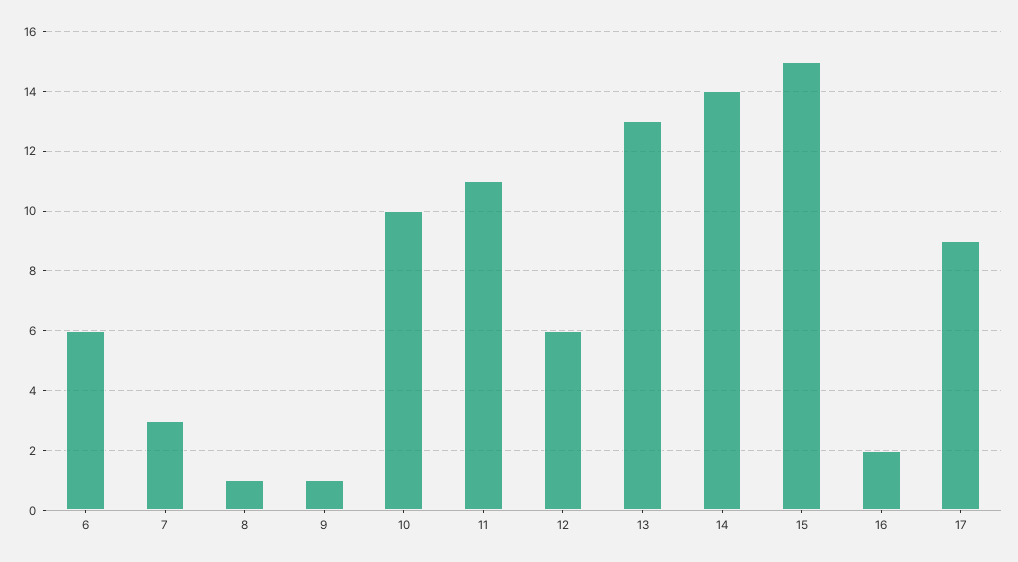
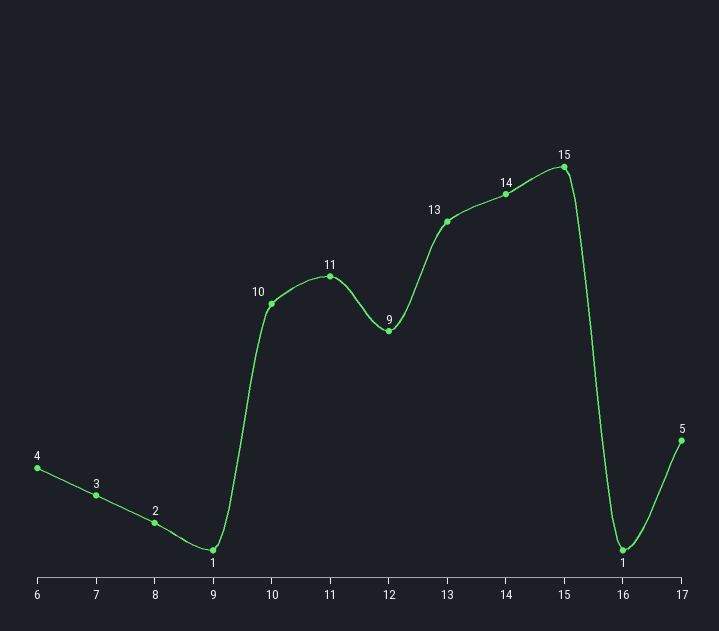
6: 6 -> 4
8: 1 -> 2
12: 6 -> 9
16: 2 -> 1
17: 9 -> 5

